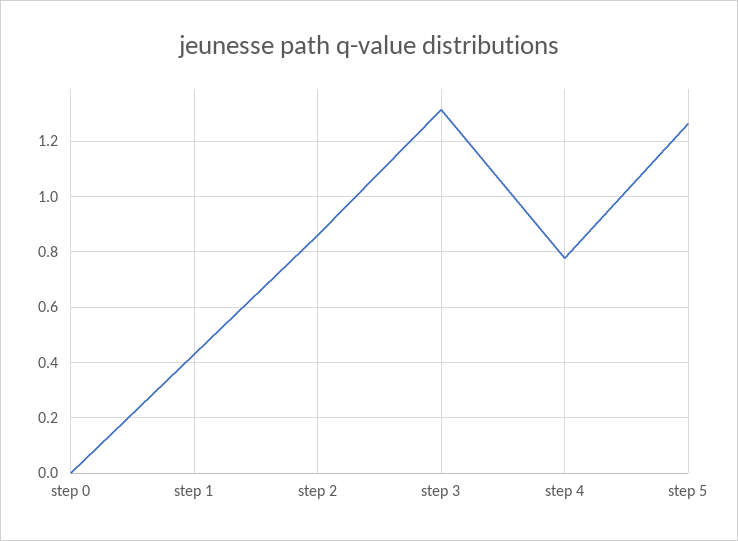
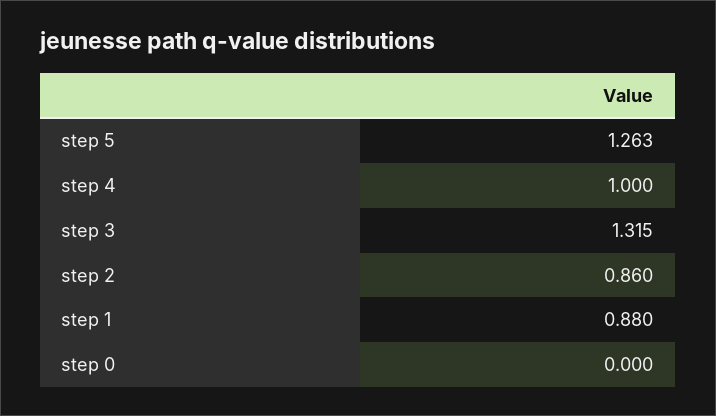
step 1: 0.425 -> 0.88
step 4: 0.775 -> 1

